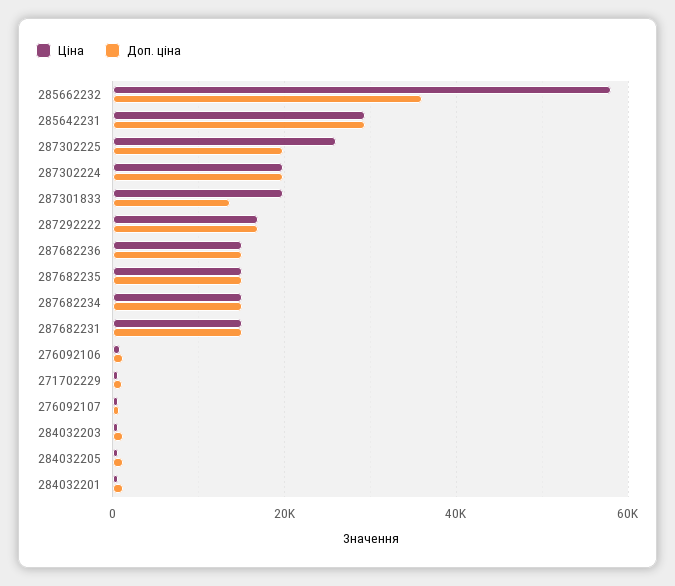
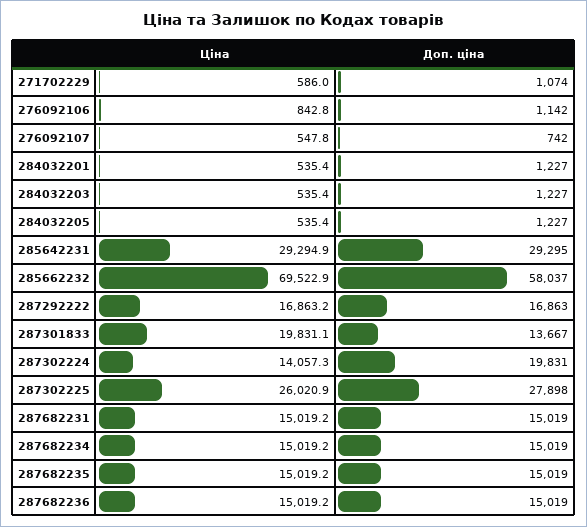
Ціна, 285662232: 58000 -> 69522.9
Доп. ціна, 285662232: 36000 -> 58037
Доп. ціна, 287302225: 20000 -> 27898
Ціна, 287302224: 20000 -> 14057.3

